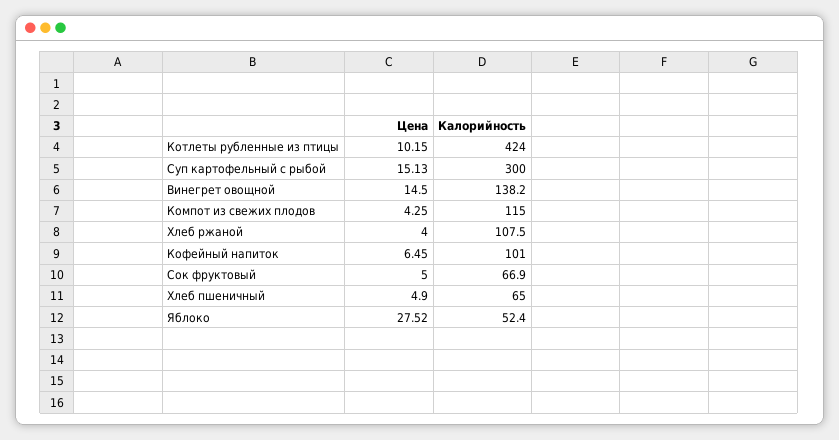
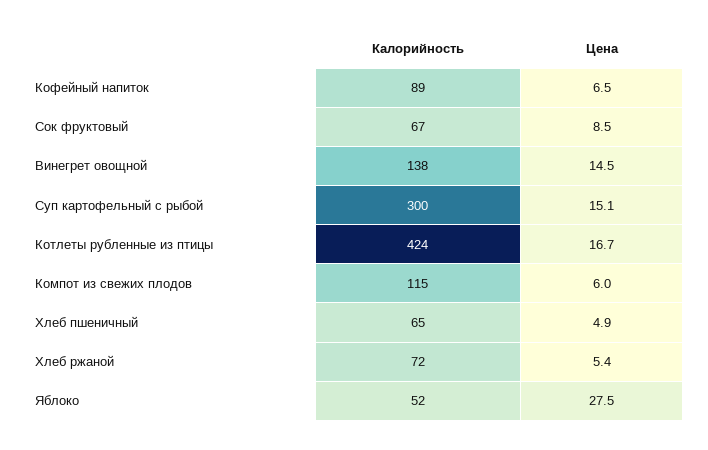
Цена, Котлеты рубленные из птицы: 10.15 -> 16.7
Цена, Компот из свежих плодов: 4.25 -> 6
Цена, Хлеб ржаной: 4 -> 5.4
Калорийность, Хлеб ржаной: 107.5 -> 72
Калорийность, Кофейный напиток: 101 -> 89
Цена, Сок фруктовый: 5 -> 8.5

